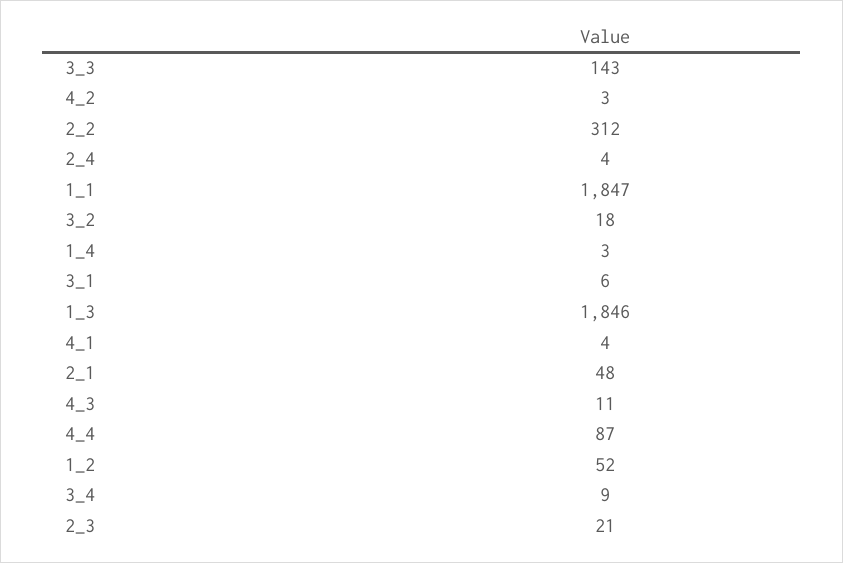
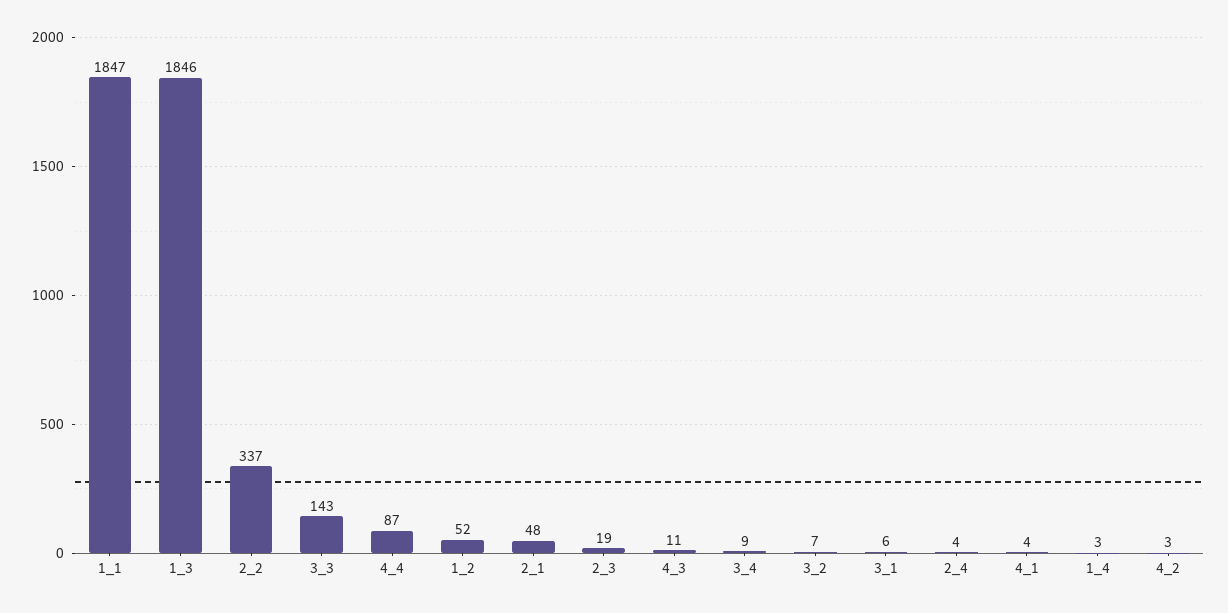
2_2: 312 -> 337
3_2: 18 -> 7
2_3: 21 -> 19

